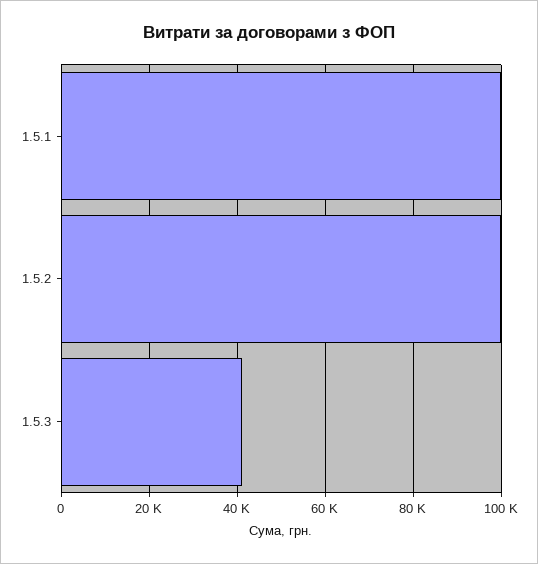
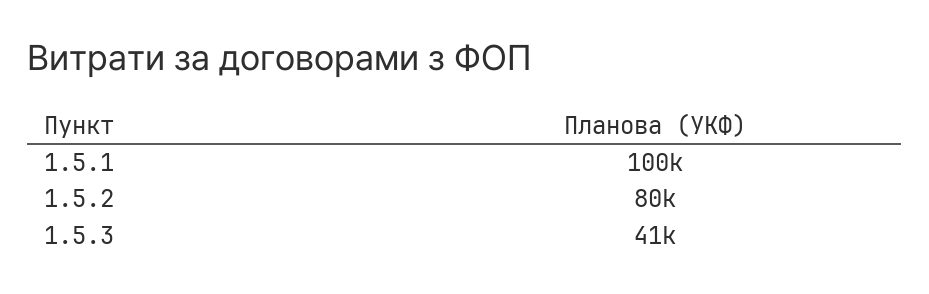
1.5.2: 100000 -> 80000

